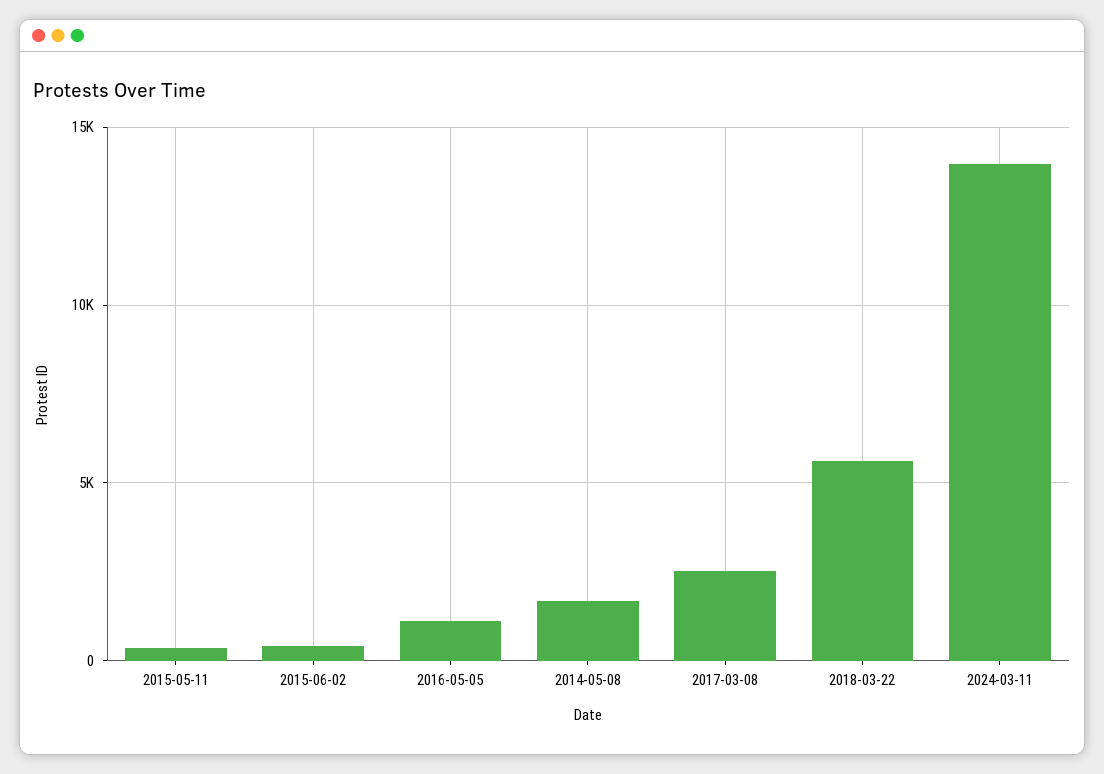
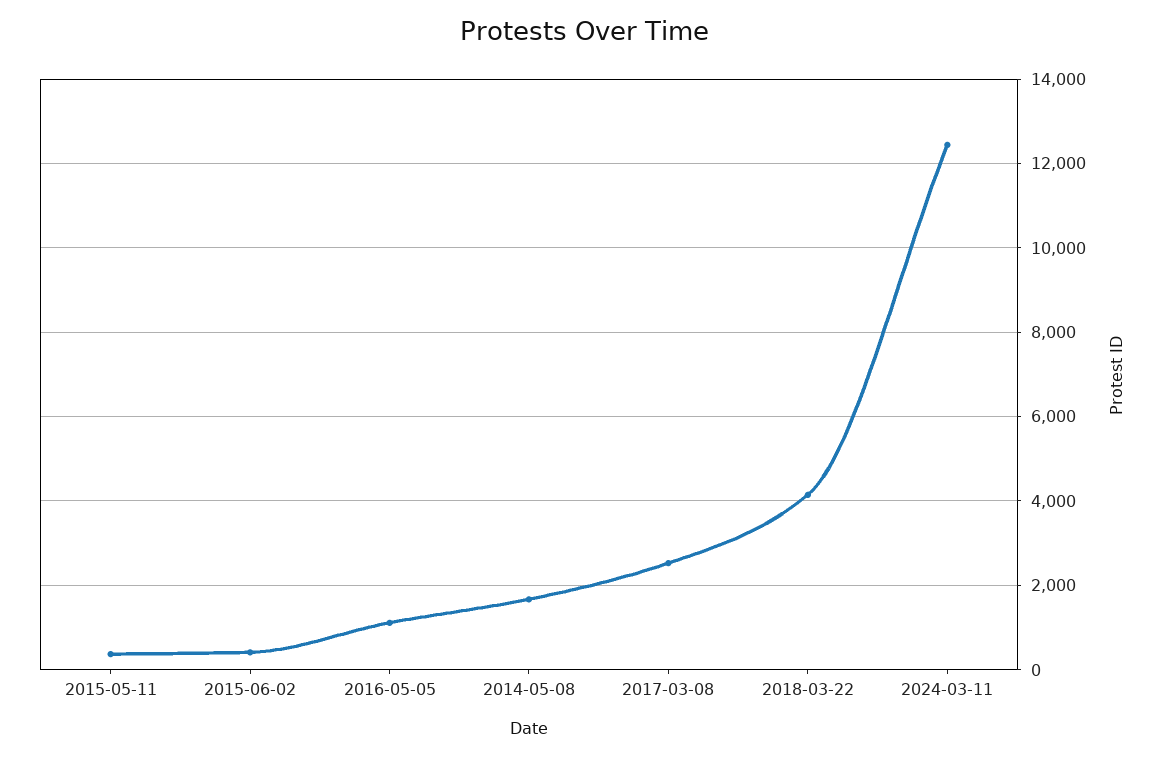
2018-03-22: 5500 -> 4200
2024-03-11: 14000 -> 12400

